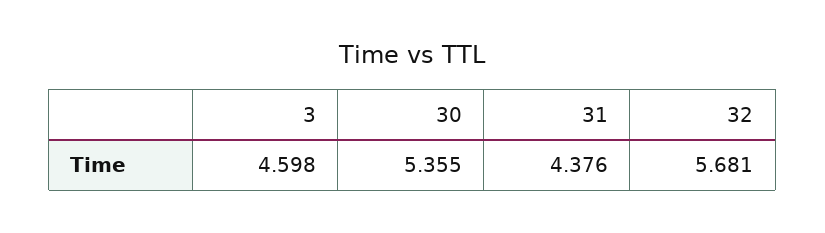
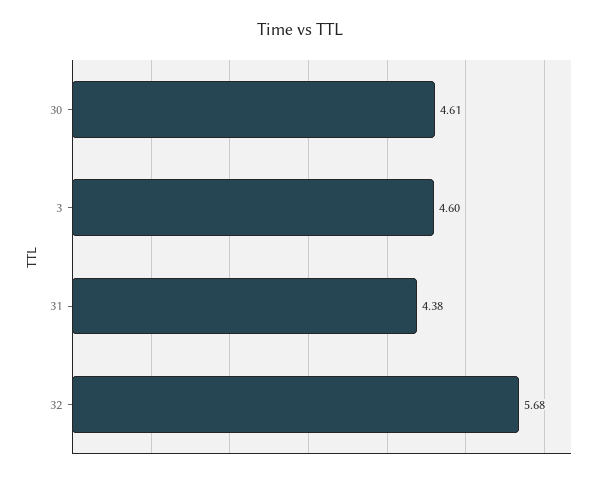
30: 5.355 -> 4.61

